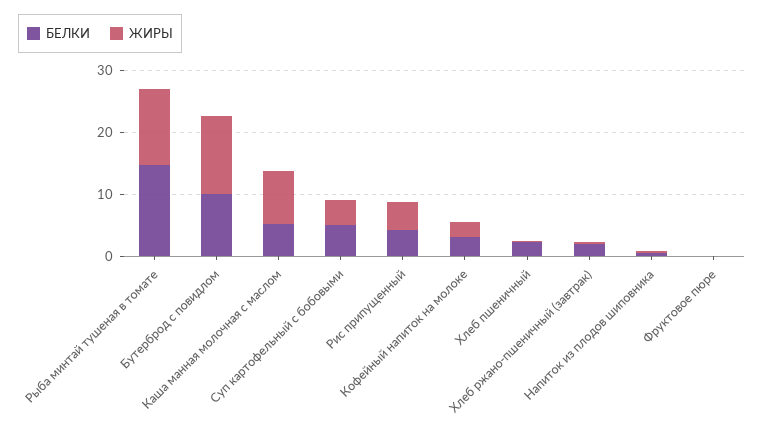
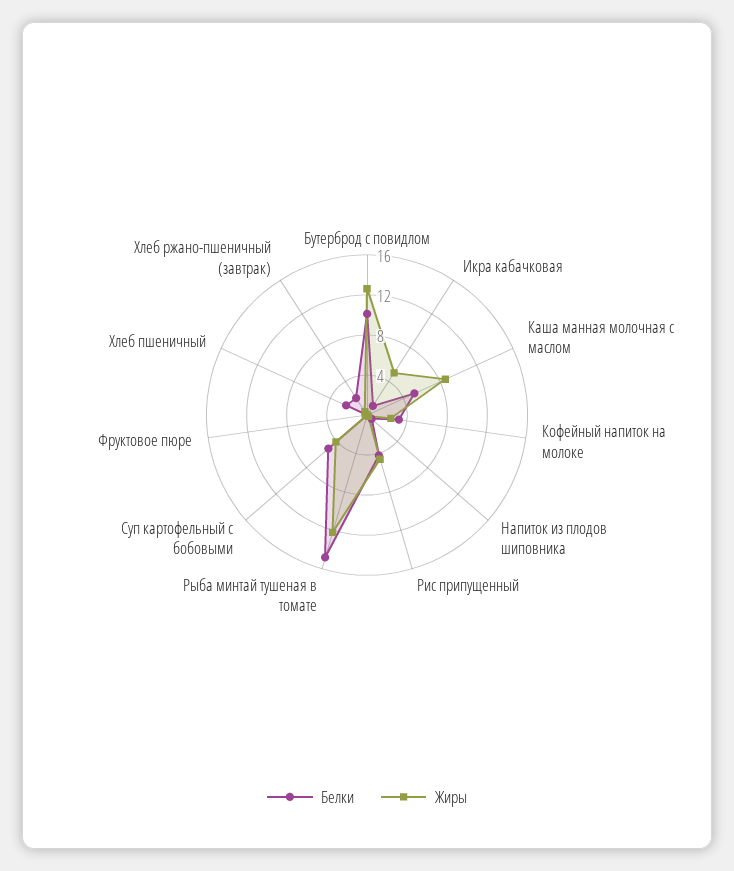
БЕЛКИ, Икра кабачковая: none -> 1
ЖИРЫ, Икра кабачковая: none -> 5

